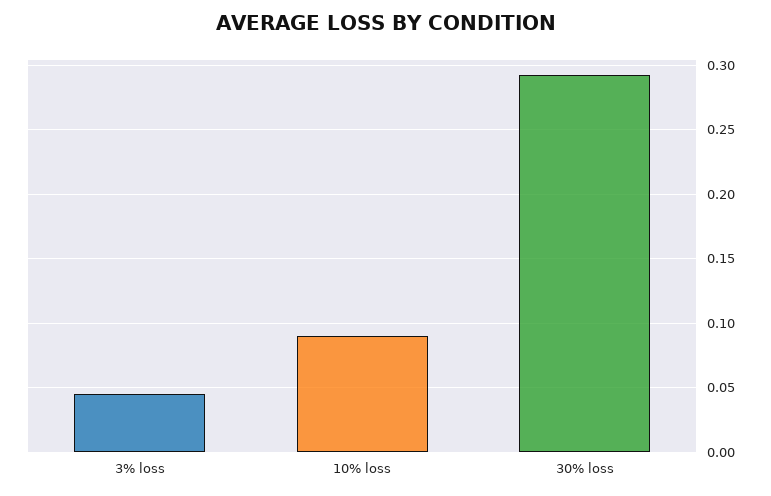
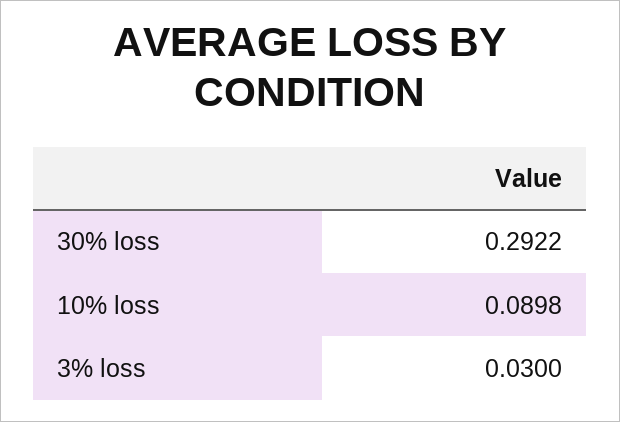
3% loss: 0.045 -> 0.03

